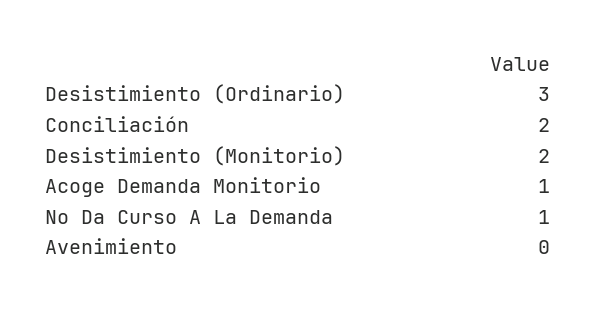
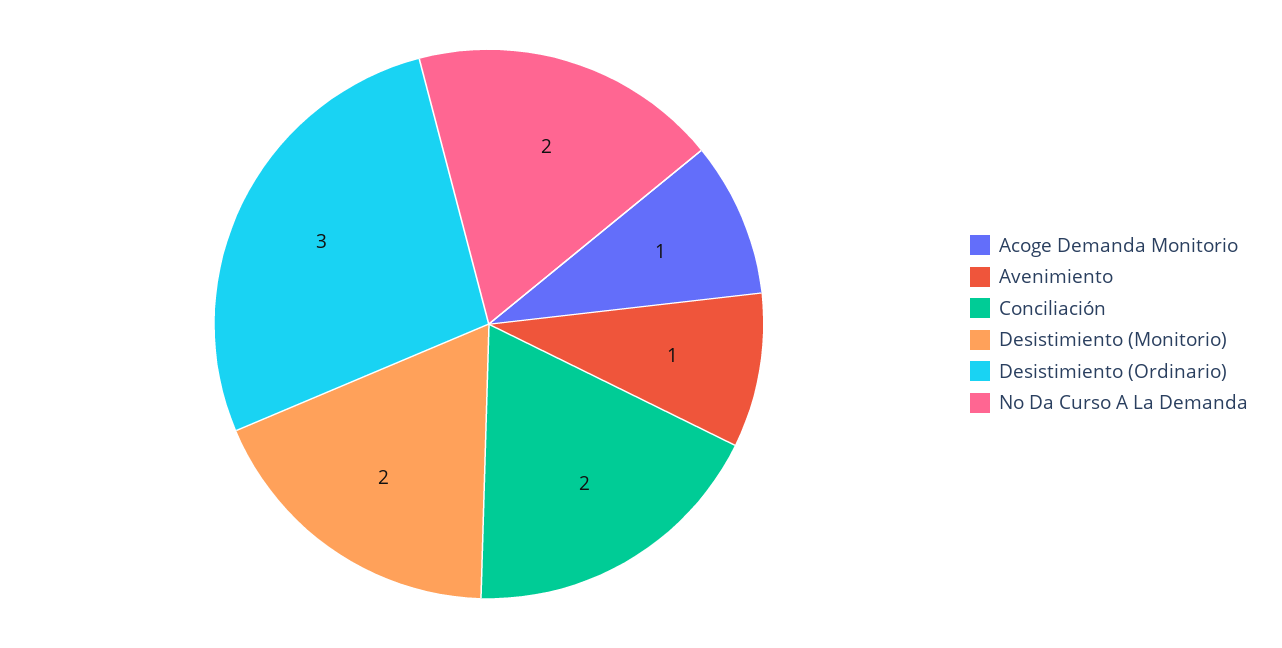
No Da Curso A La Demanda: 1 -> 2
Avenimiento: 0 -> 1

